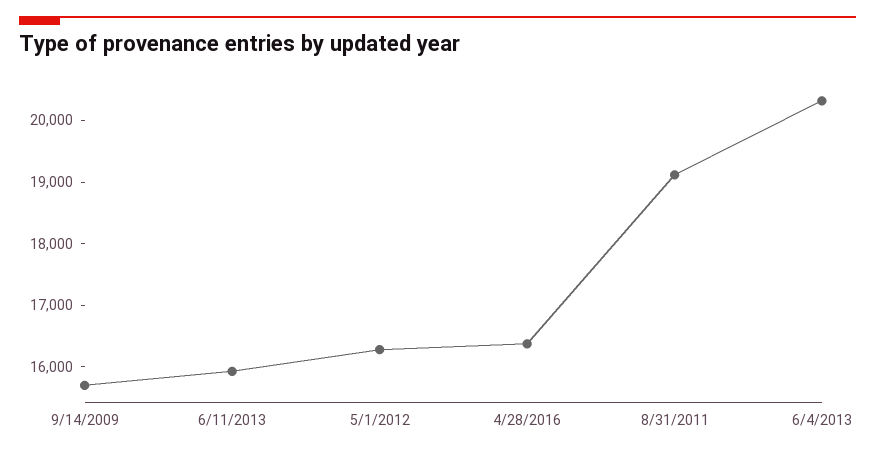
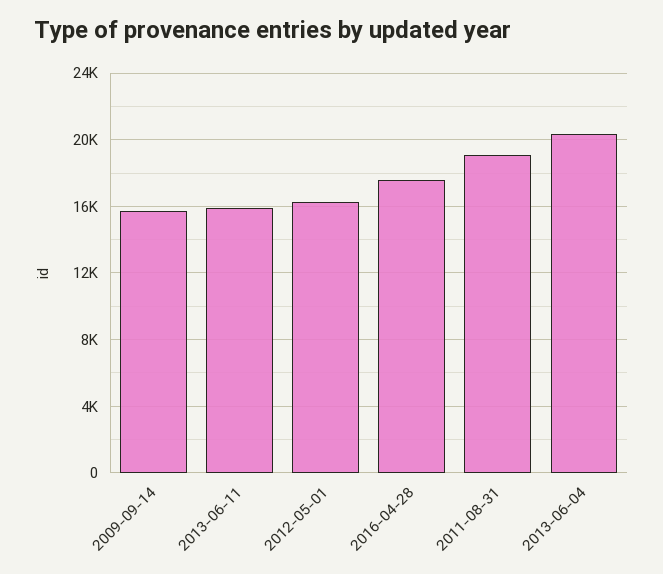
4/28/2016: 16400 -> 17500

